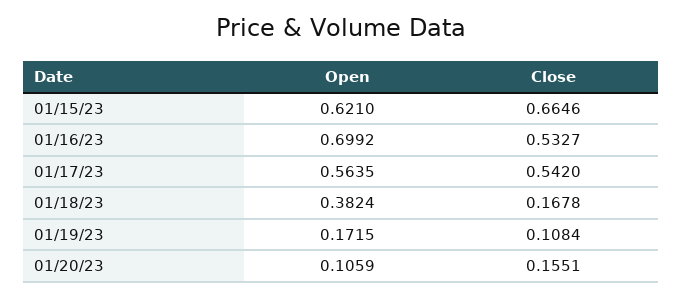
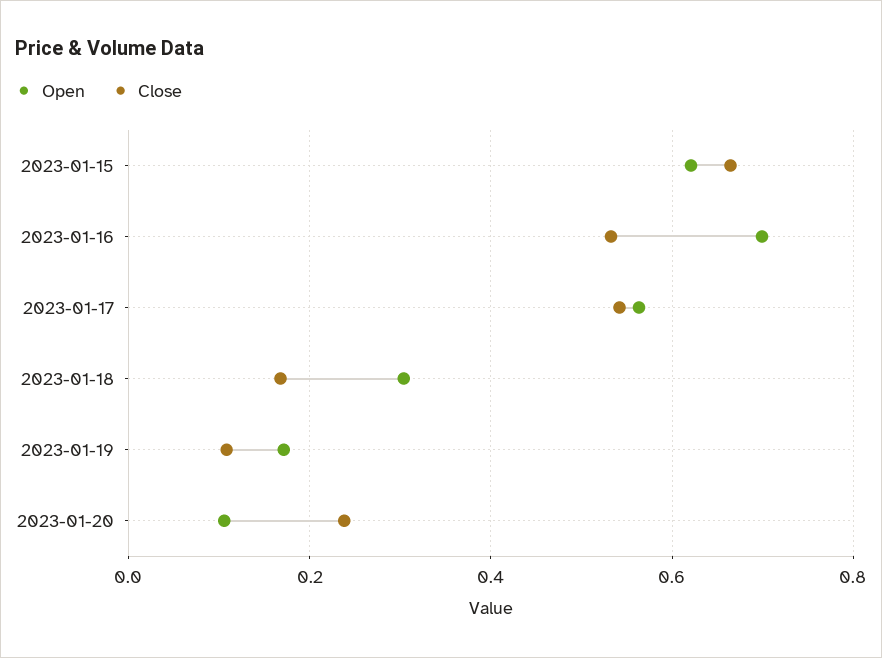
Open, 01/18/23: 0.3824 -> 0.3
Close, 01/20/23: 0.1551 -> 0.24

